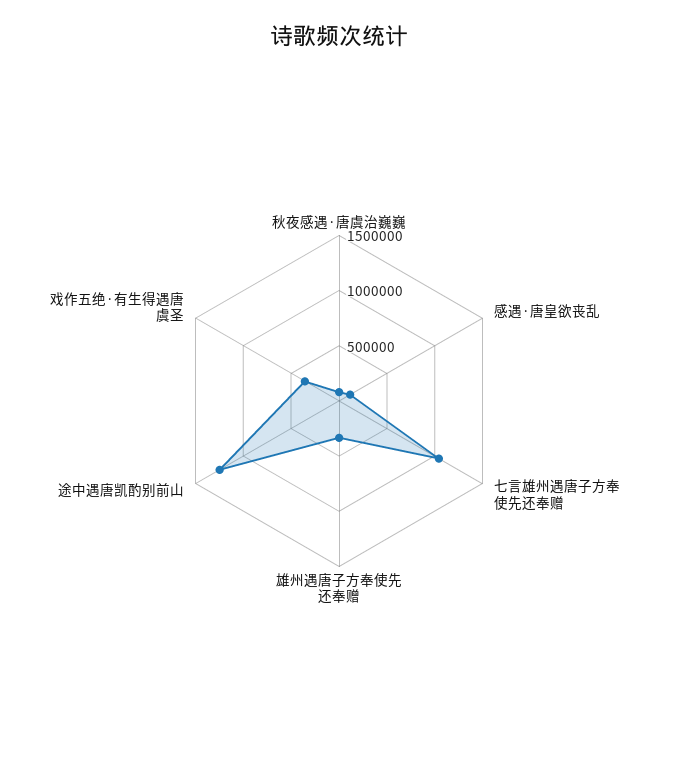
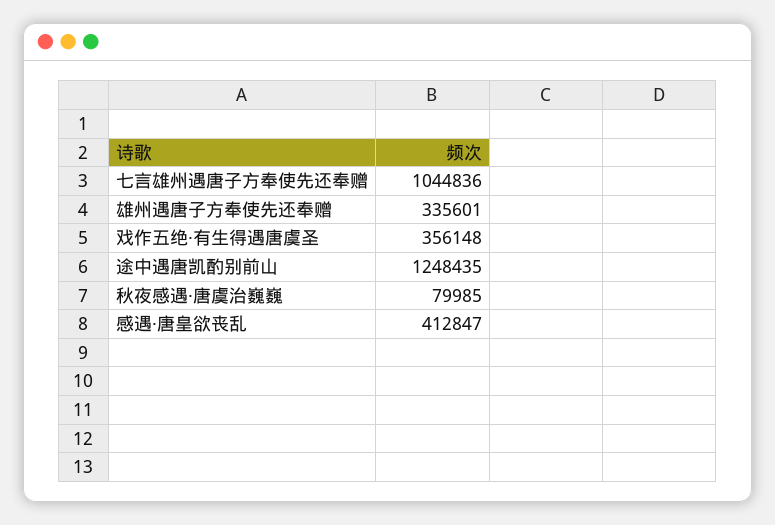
感遇·唐皇欲丧乱: 100000 -> 412847

